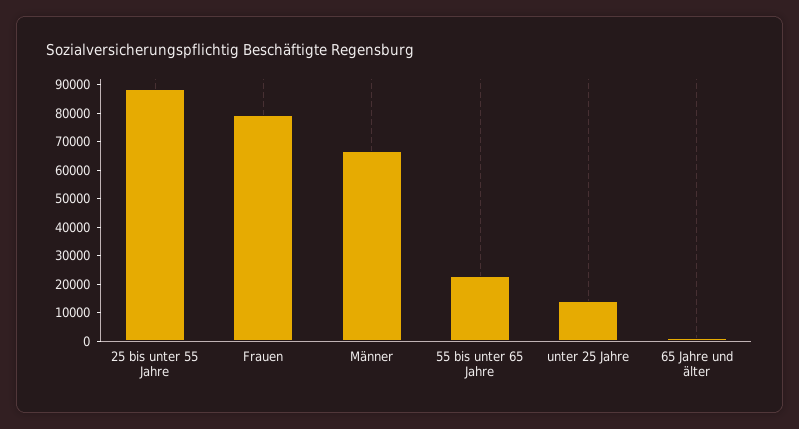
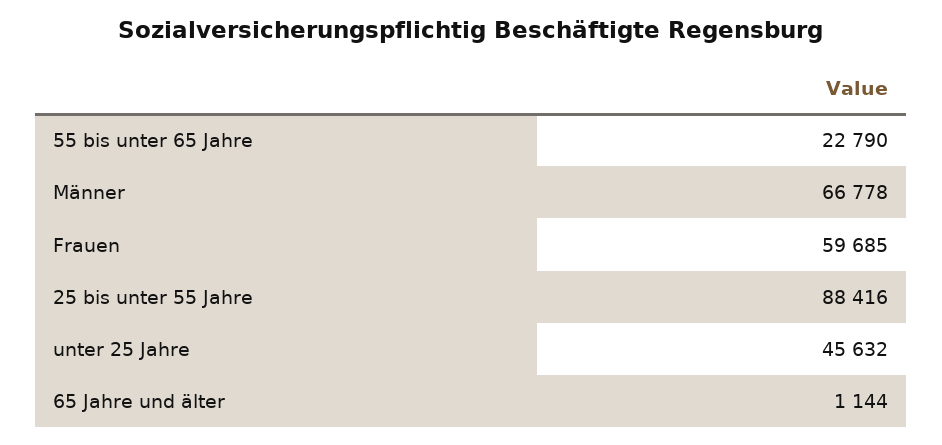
Frauen: 80000 -> 59685
unter 25 Jahre: 15000 -> 45632

